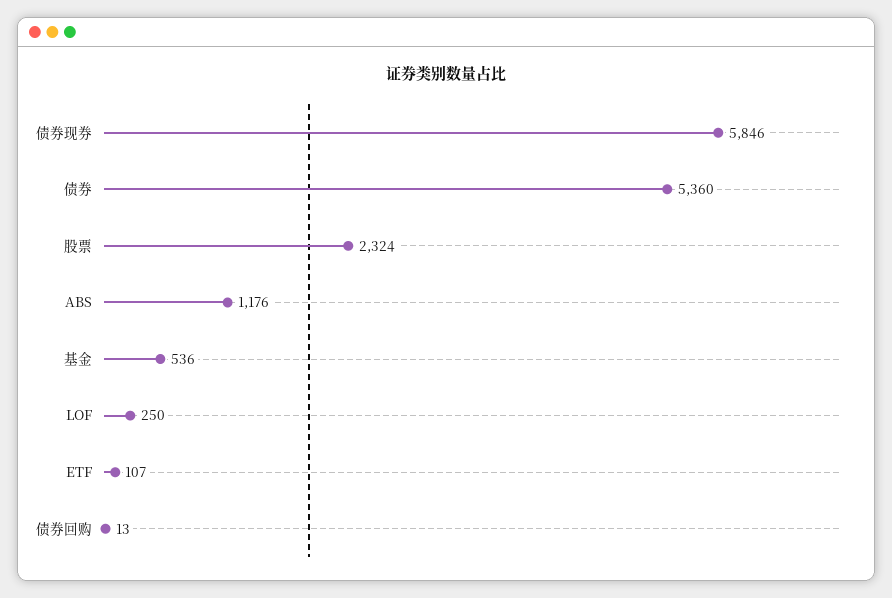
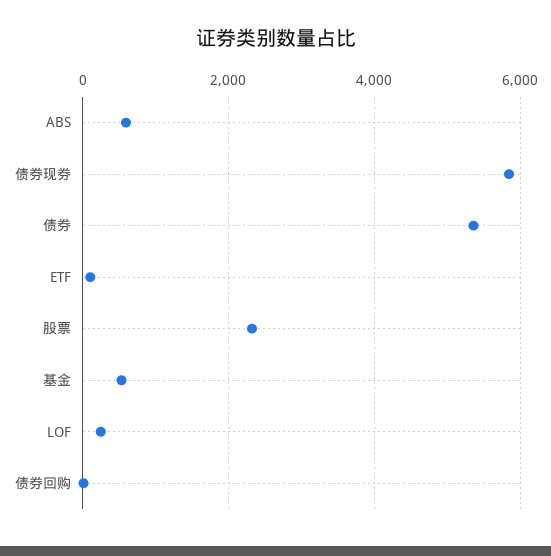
ABS: 1176 -> 600

